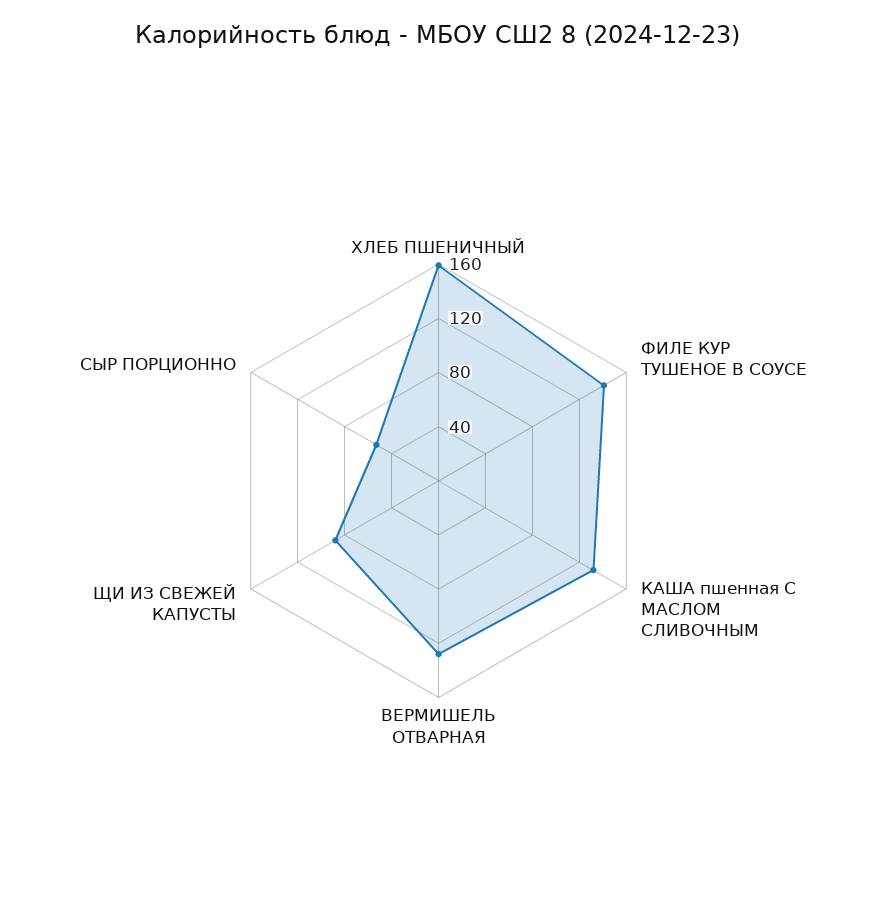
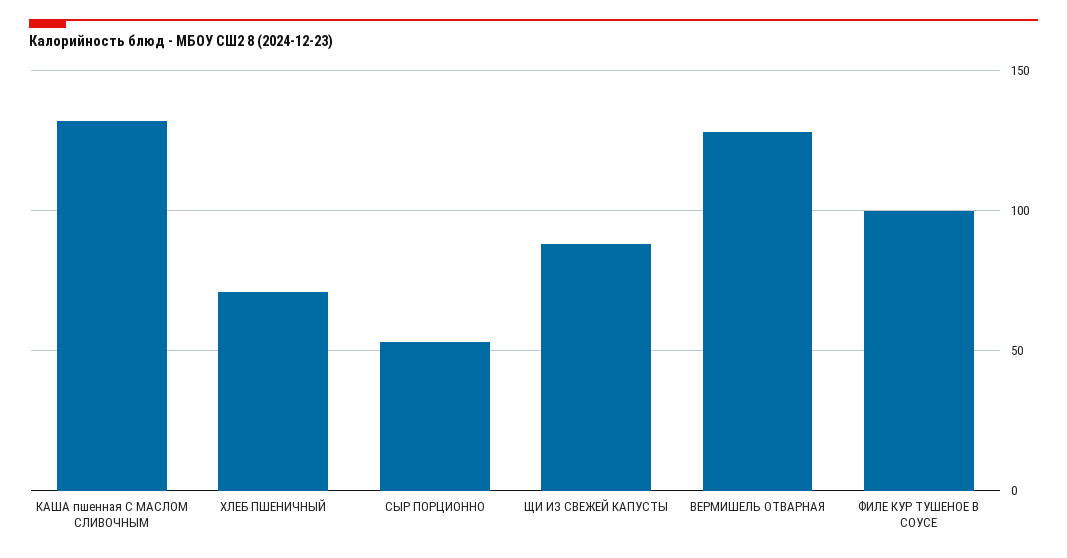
ХЛЕБ ПШЕНИЧНЫЙ: 160 -> 70
ФИЛЕ КУР ТУШЕНОЕ В СОУСЕ: 140 -> 100

